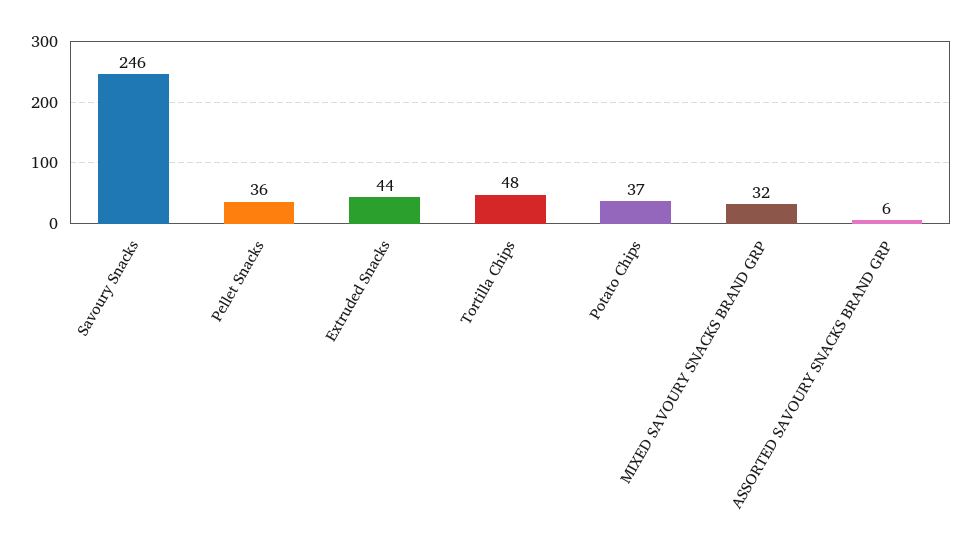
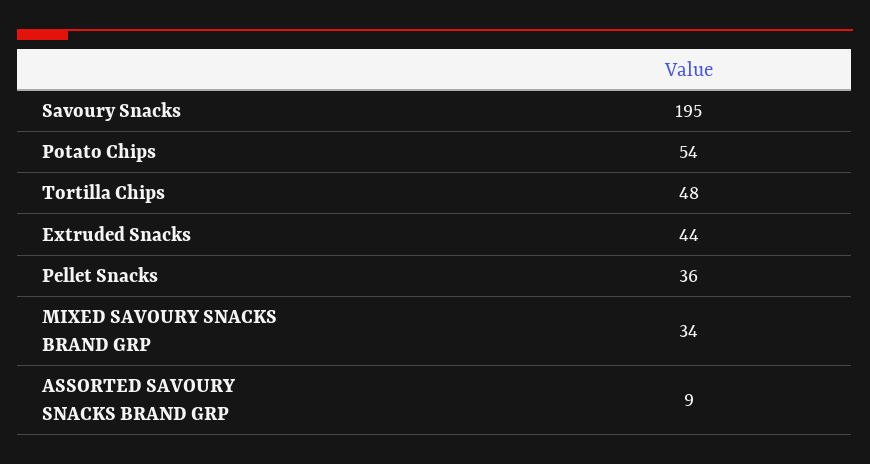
Savoury Snacks: 246 -> 195
Potato Chips: 37 -> 54
MIXED SAVOURY SNACKS BRAND GRP: 32 -> 34
ASSORTED SAVOURY SNACKS BRAND GRP: 6 -> 9

